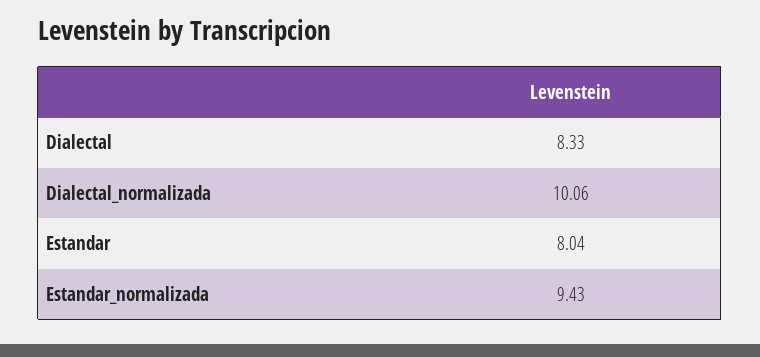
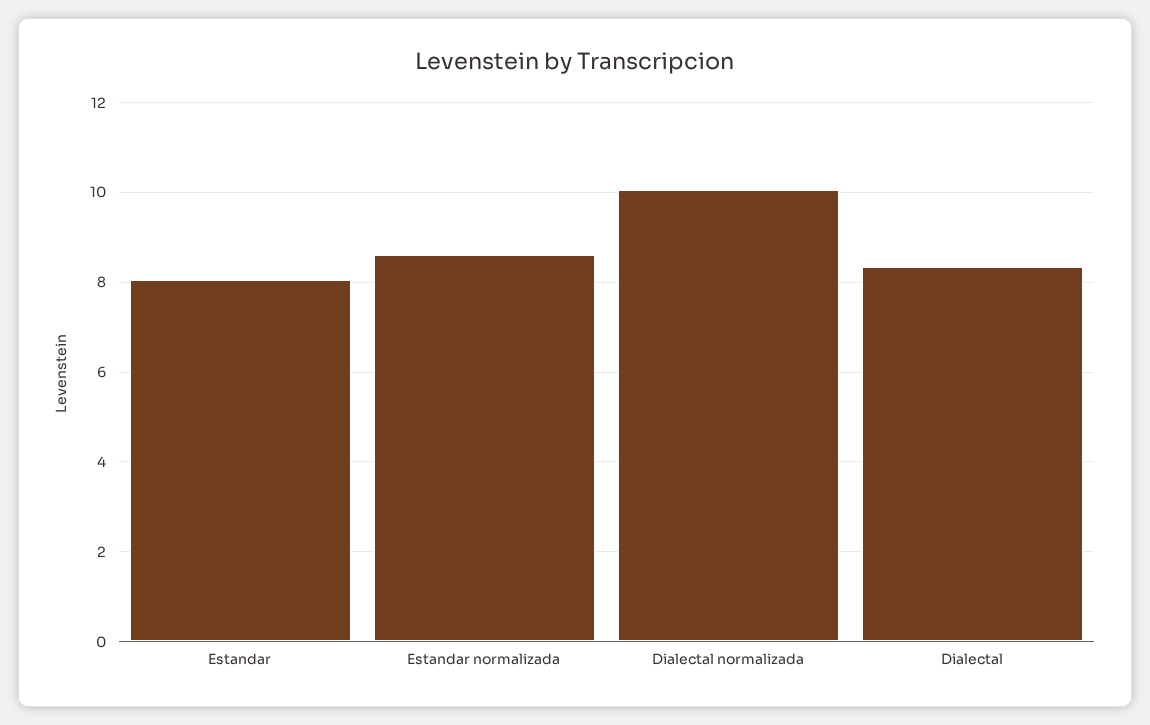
Estandar_normalizada: 9.43 -> 8.6

